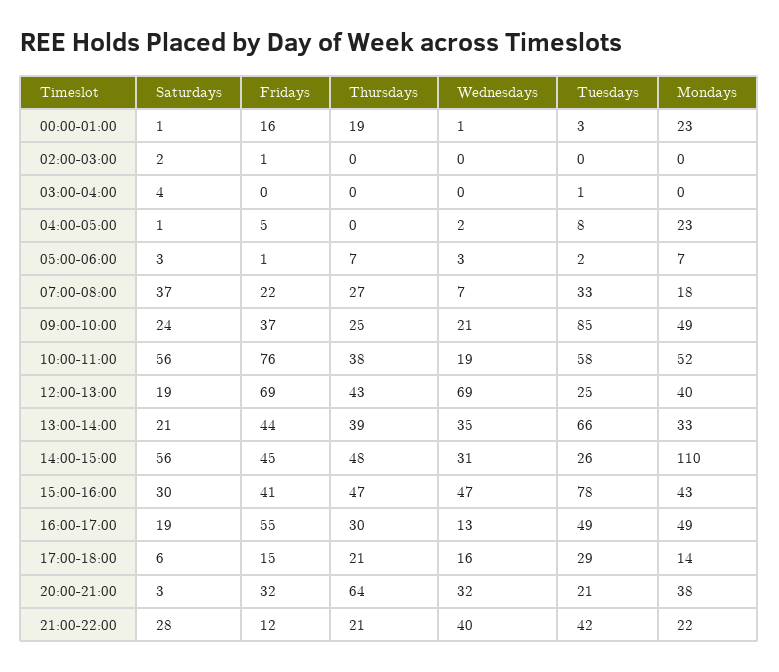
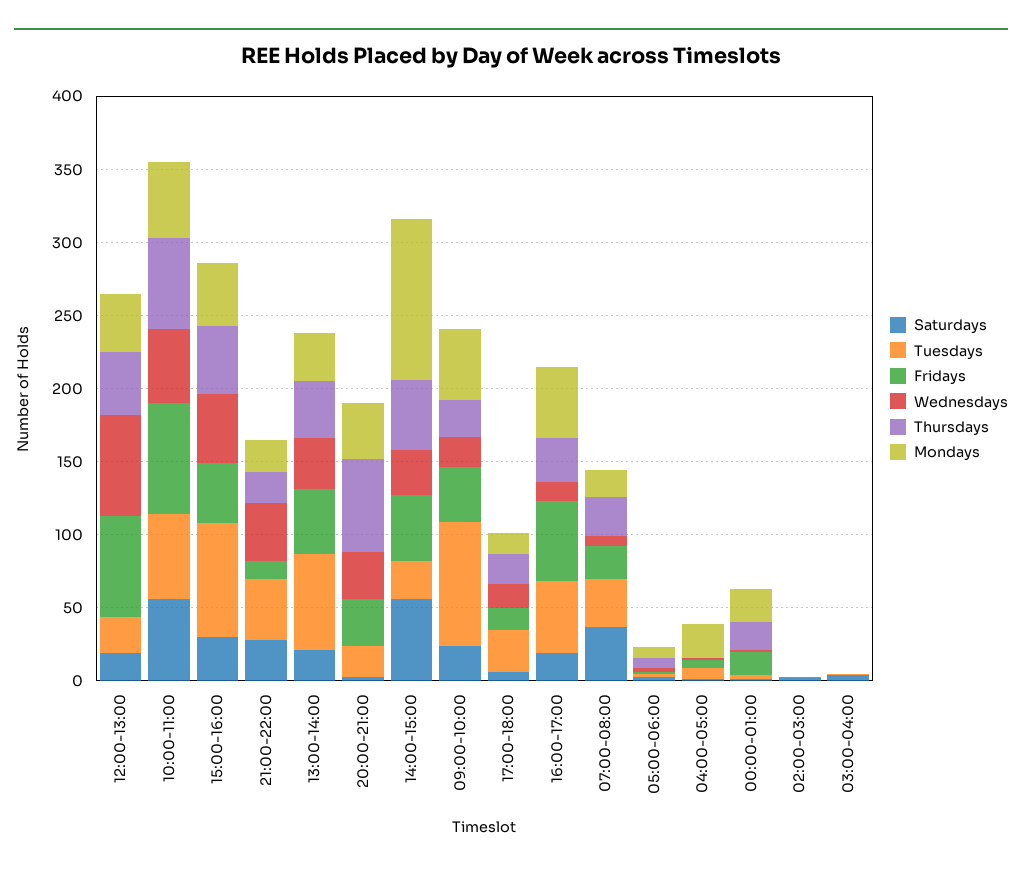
Thursdays, 10:00-11:00: 38 -> 60
Wednesdays, 10:00-11:00: 19 -> 50

